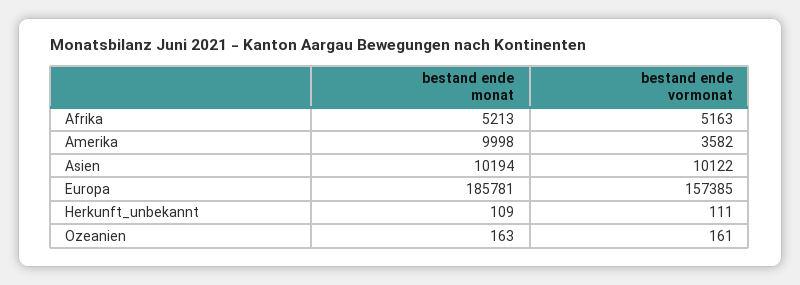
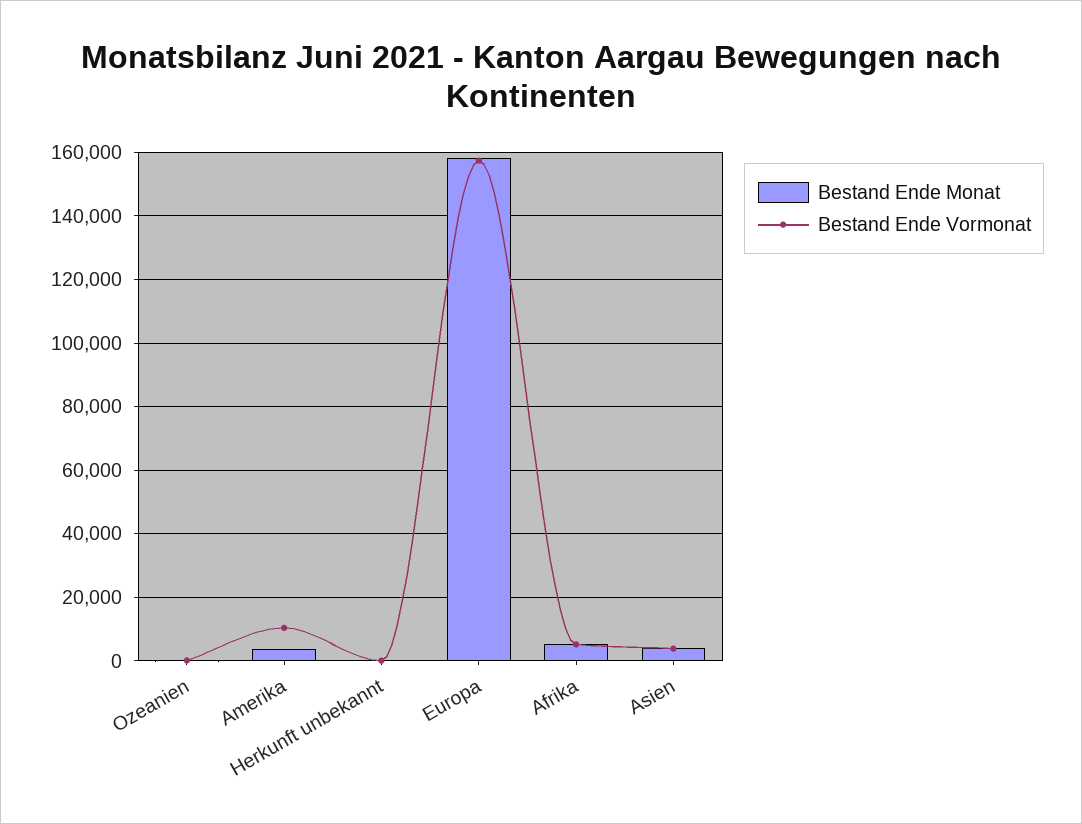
bestand ende monat, Amerika: 9998 -> 4000
bestand ende vormonat, Amerika: 3582 -> 10000
bestand ende monat, Asien: 10194 -> 4000
bestand ende vormonat, Asien: 10122 -> 4000
bestand ende monat, Europa: 185781 -> 158000

